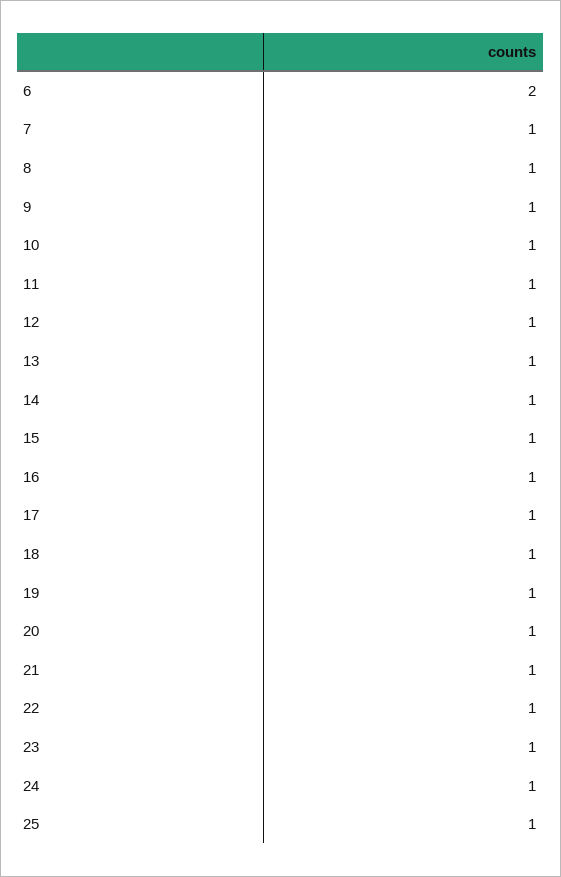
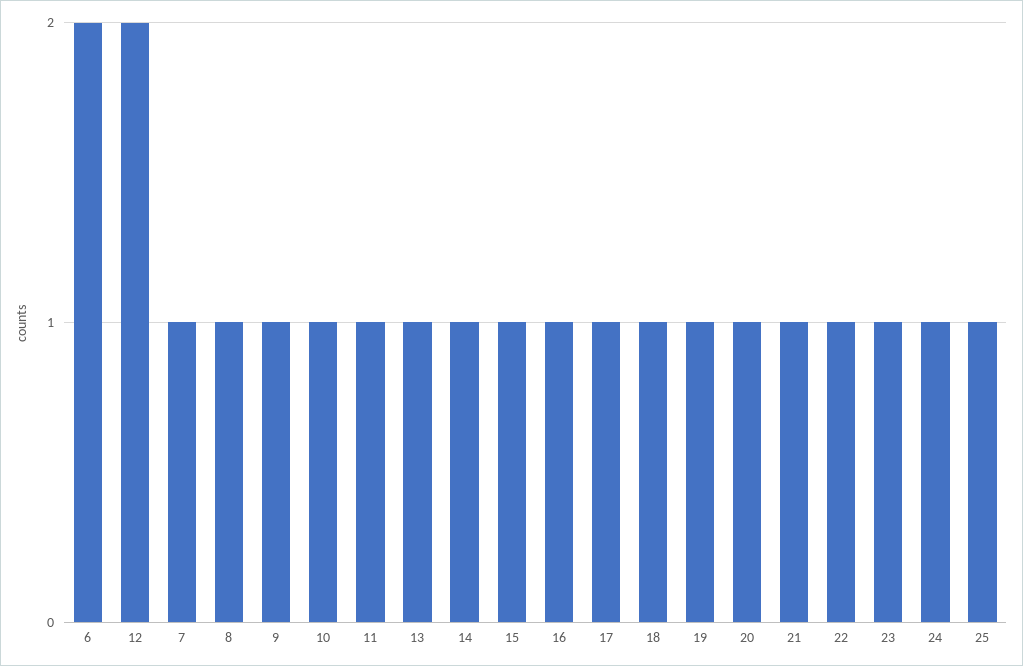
12: 1 -> 2

